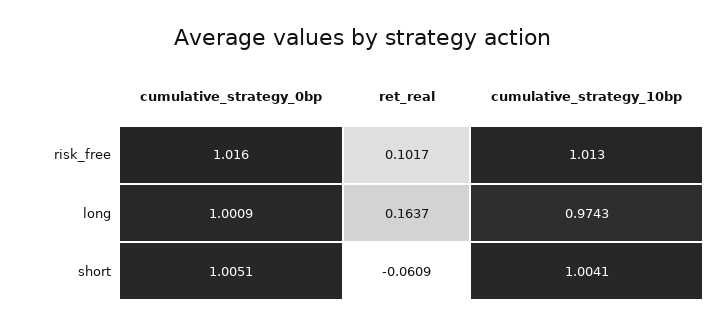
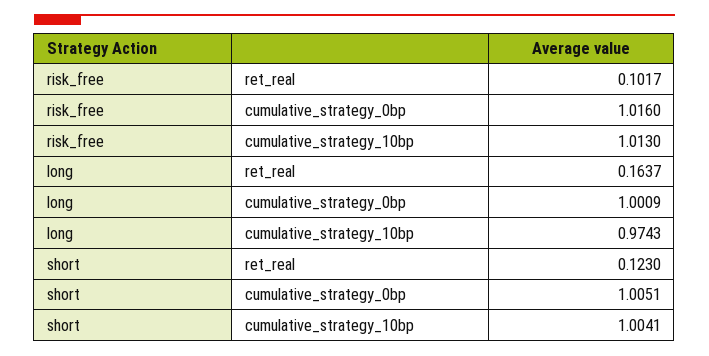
ret_real, short: -0.0609 -> 0.123

